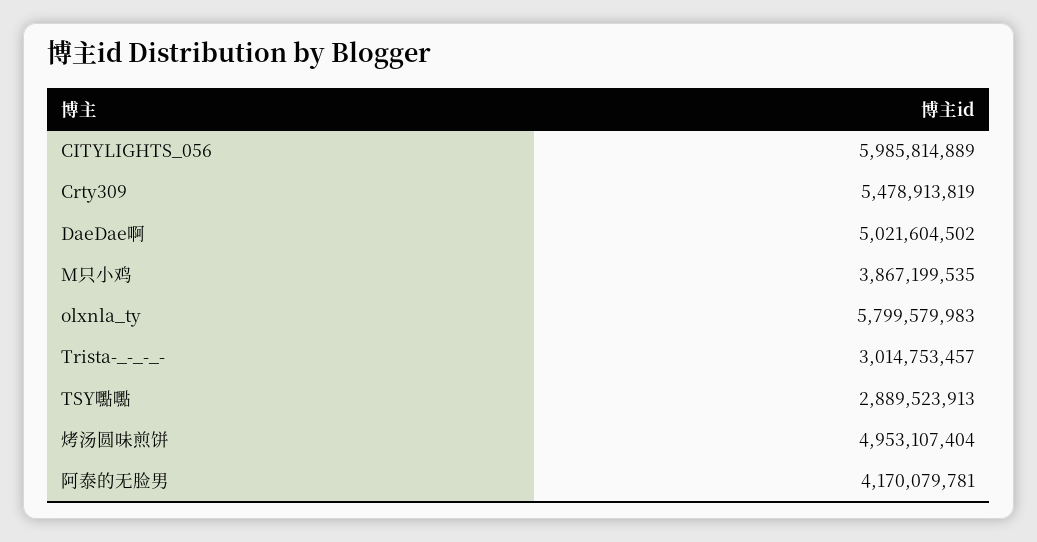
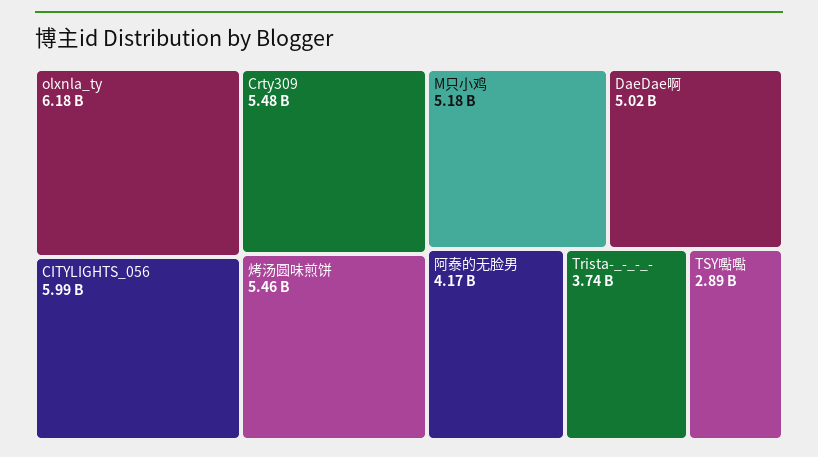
M只小鸡: 3867199535 -> 5180000000
olxnla_ty: 5799579983 -> 6180000000
Trista-_-_-_-: 3014753457 -> 3740000000
烤汤圆味煎饼: 4953107404 -> 5460000000

